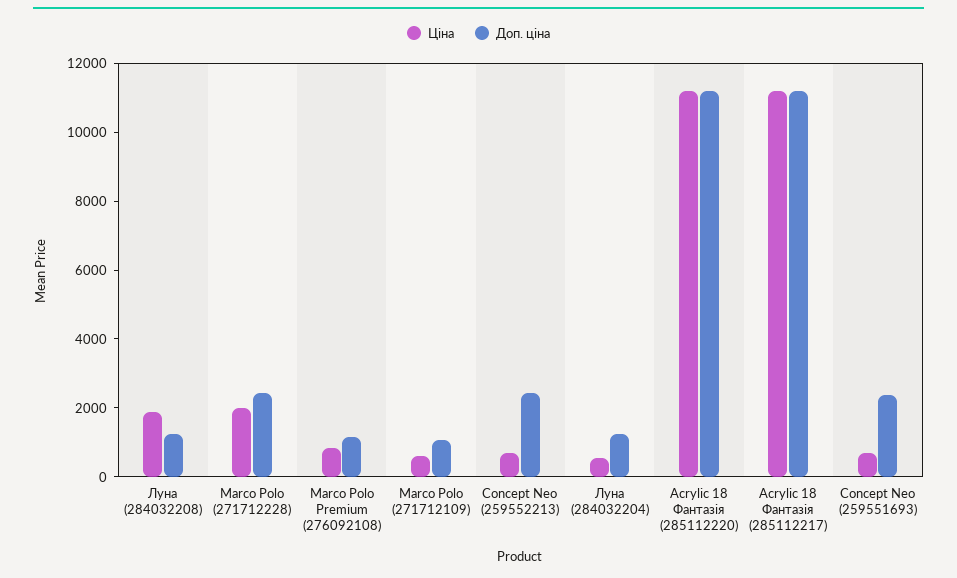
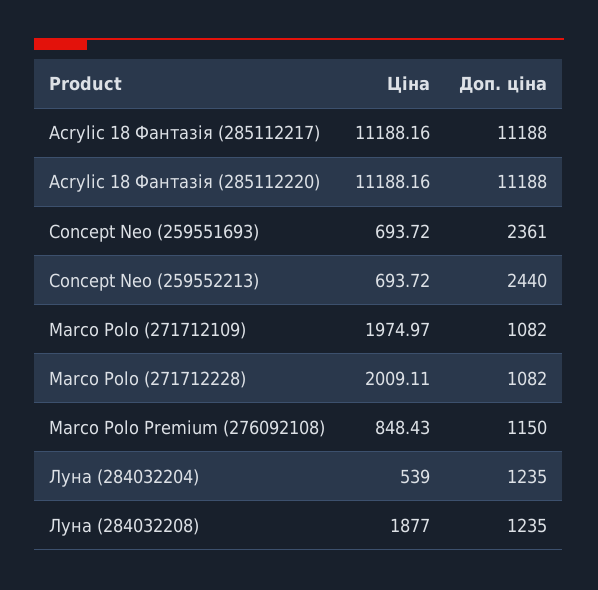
Доп. ціна, Marco Polo (271712228): 2500 -> 1082
Ціна, Marco Polo (271712109): 500 -> 1974.97

